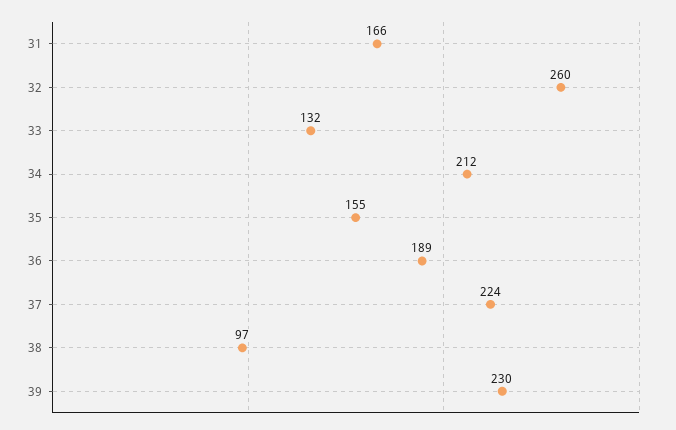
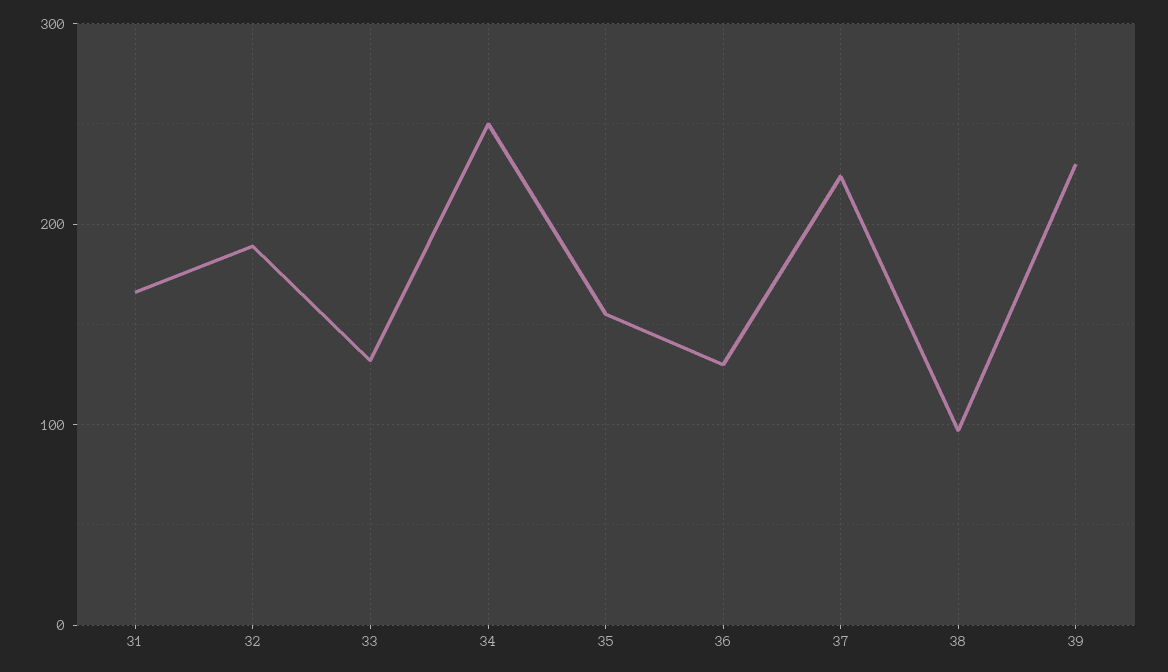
32: 260 -> 190
34: 212 -> 250
36: 189 -> 130

